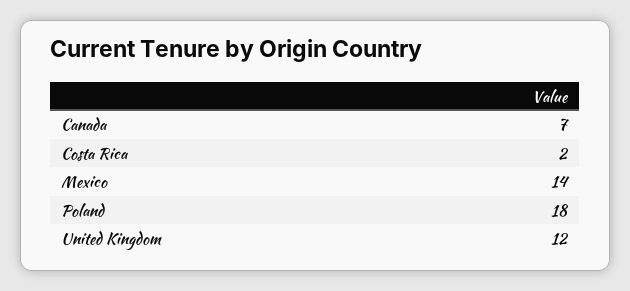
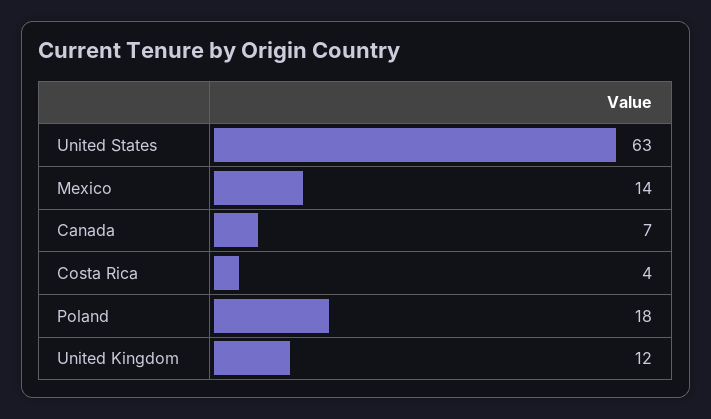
Costa Rica: 2 -> 4
United States: none -> 63

